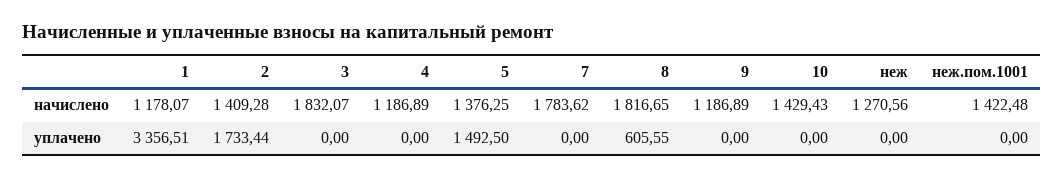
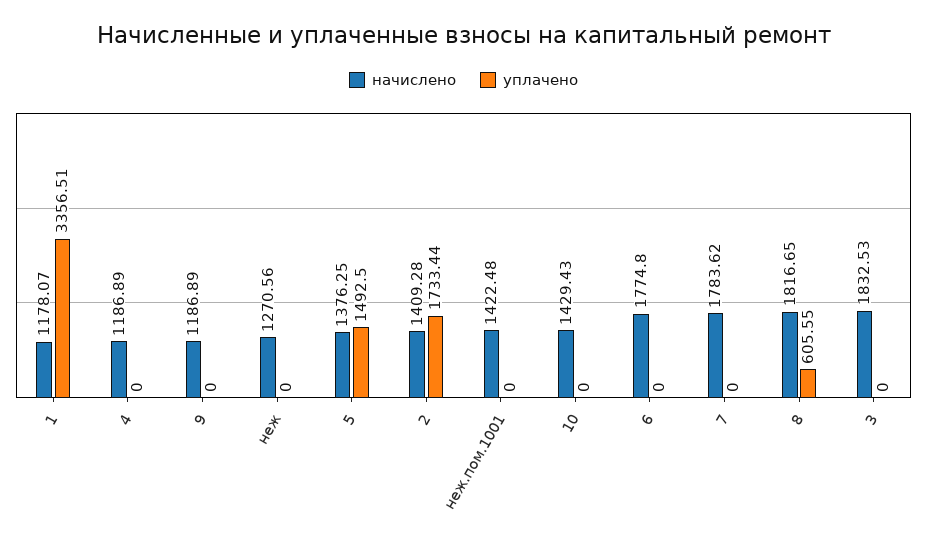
начислено, 3: 1832.07 -> 1832.53
начислено, 6: none -> 1774.8
уплачено, 6: none -> 0

